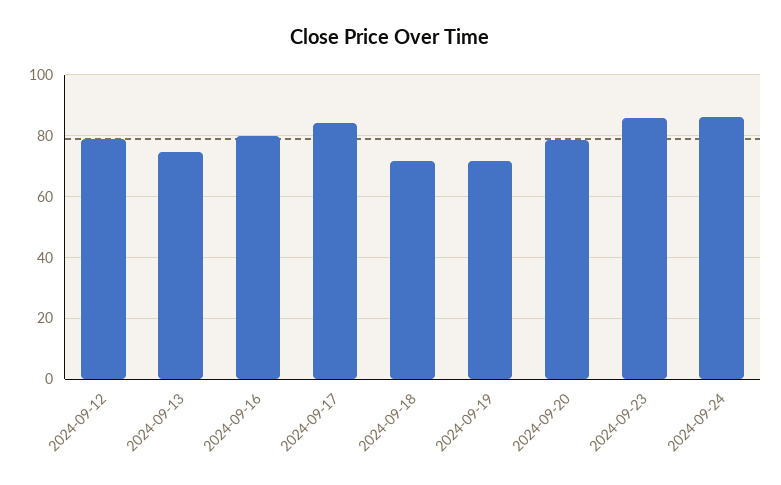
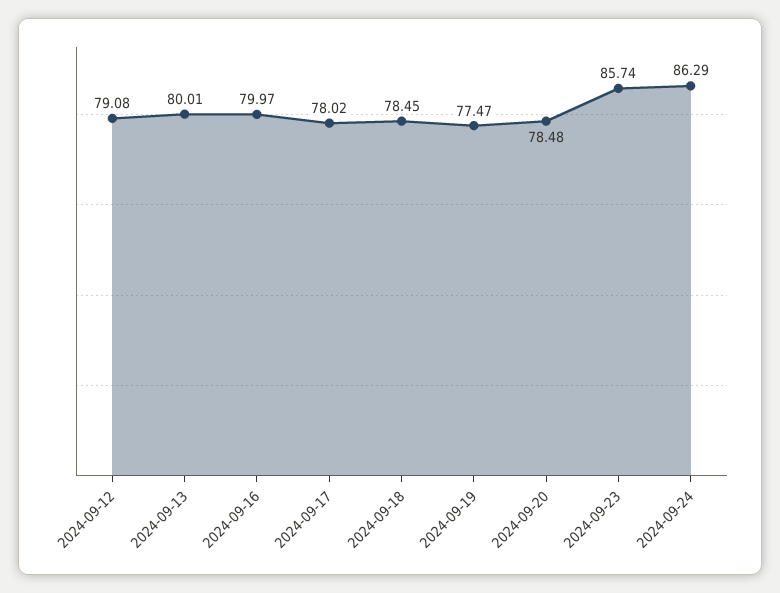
2024-09-13: 74 -> 80.01
2024-09-17: 84 -> 78.02
2024-09-18: 72 -> 78.45
2024-09-19: 72 -> 77.47

